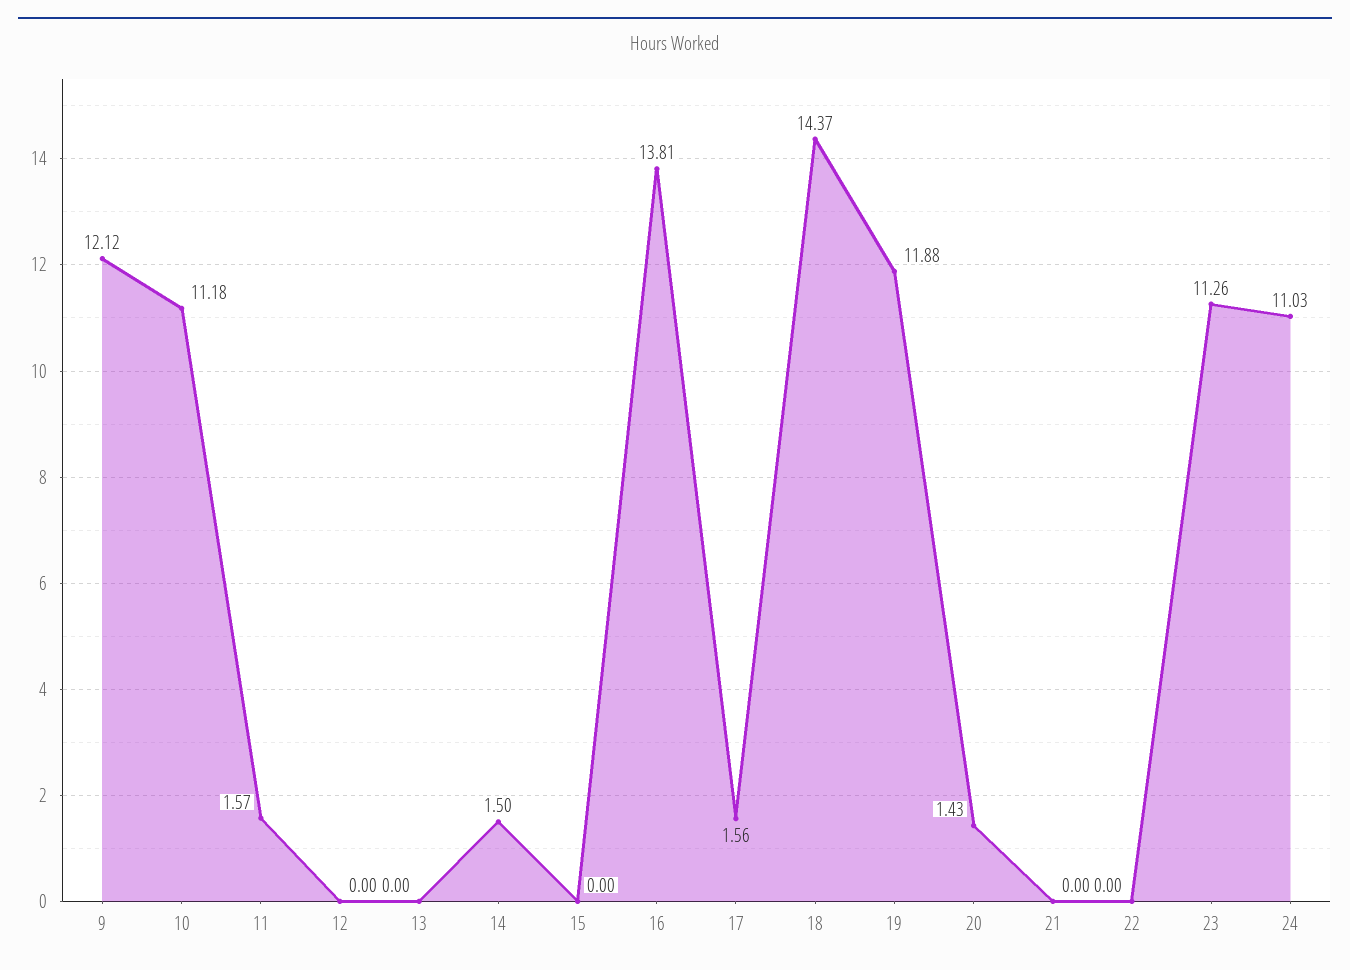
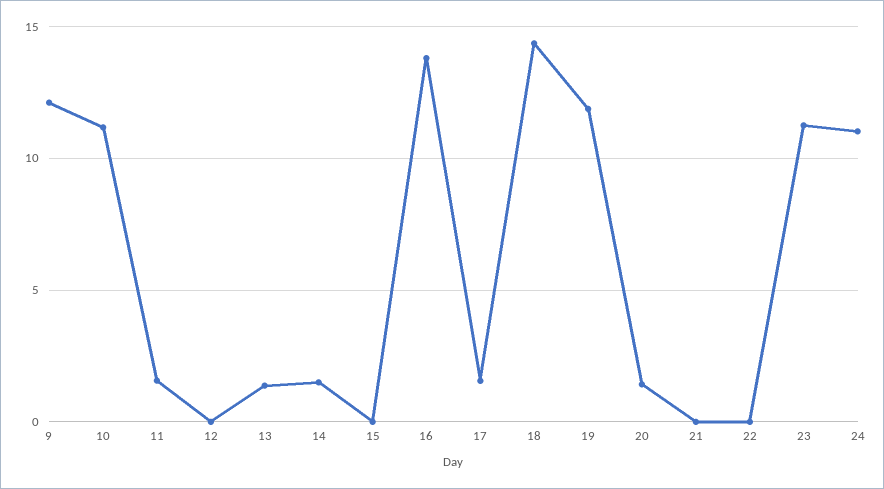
13: 0 -> 1.5

